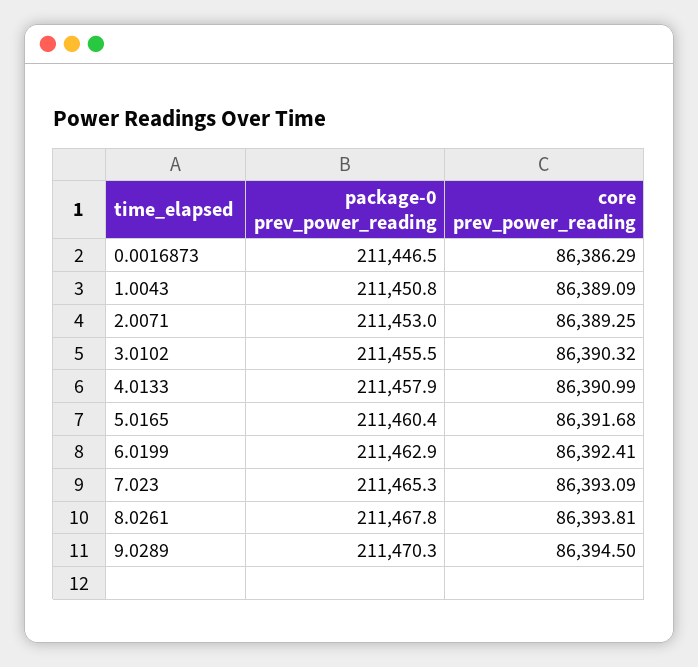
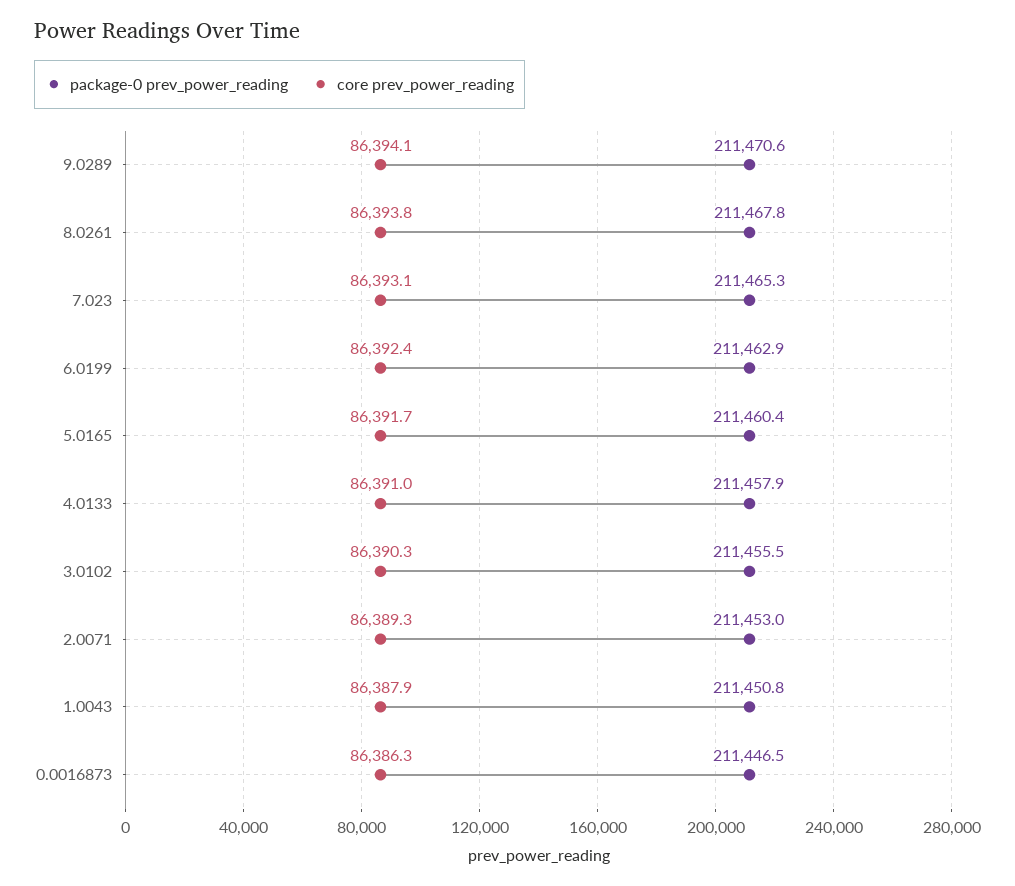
core prev_power_reading, 1.0043: 86389.09 -> 86387.9
package-0 prev_power_reading, 9.0289: 211470.3 -> 211470.6
core prev_power_reading, 9.0289: 86394.5 -> 86394.1

